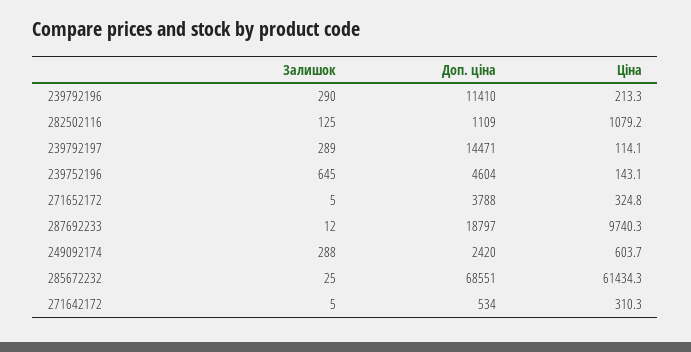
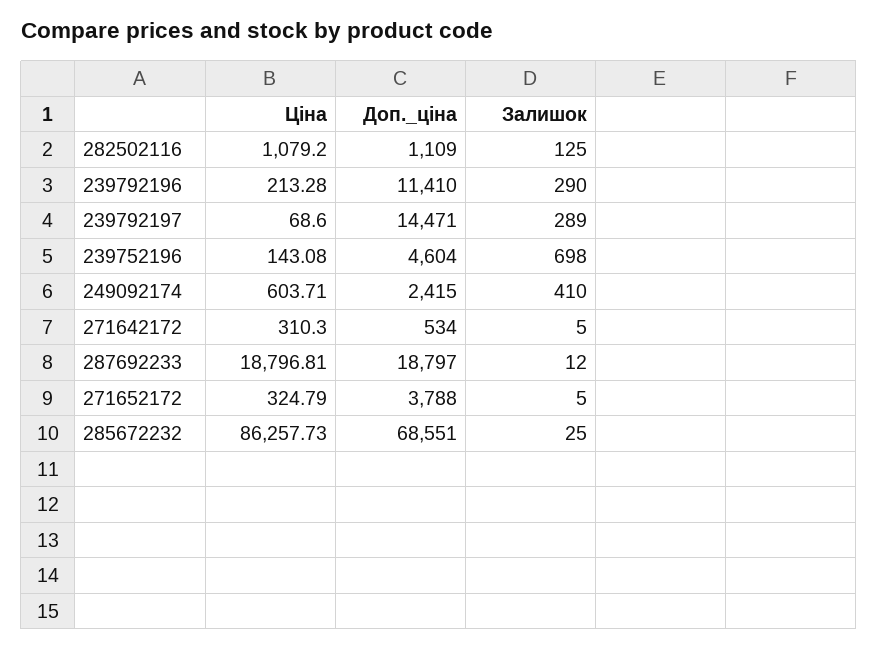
Ціна, 239792197: 114.1 -> 68.6
Залишок, 239752196: 645 -> 698
Ціна, 287692233: 9740.3 -> 18796.81
Залишок, 249092174: 288 -> 410
Доп. ціна, 249092174: 2420 -> 2415
Ціна, 285672232: 61434.3 -> 86257.73

